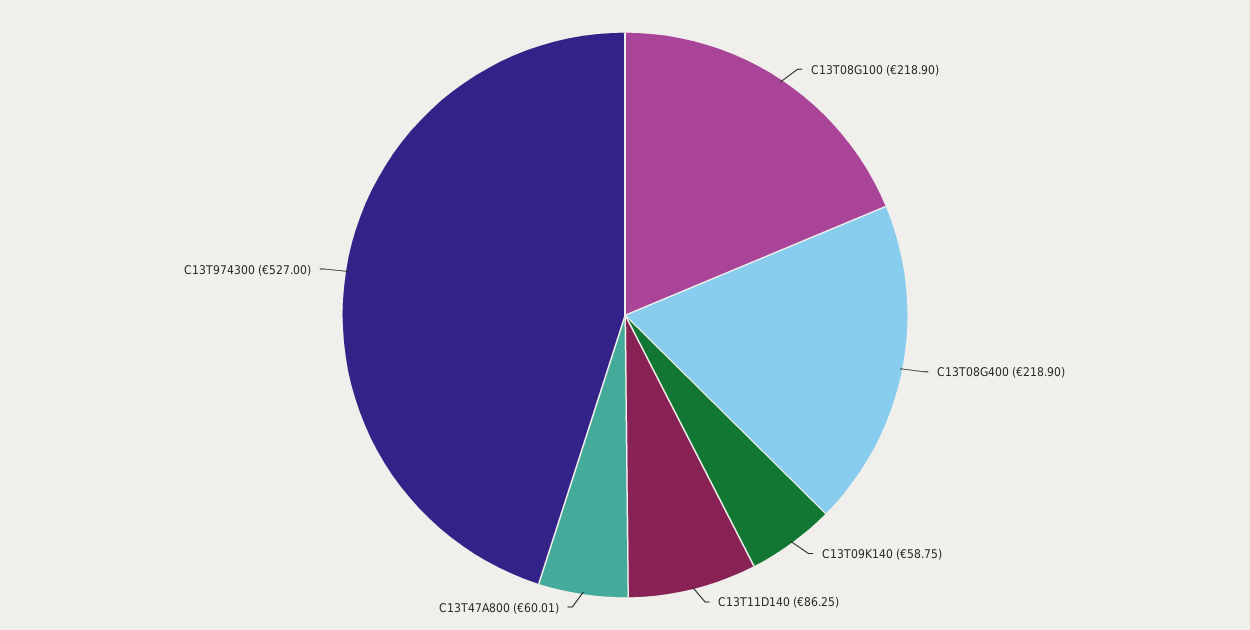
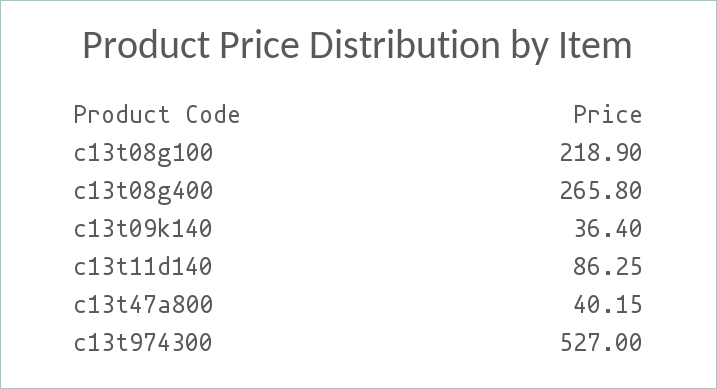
C13T08G400: 218.9 -> 265.8
C13T09K140: 58.75 -> 36.4
C13T47A800: 60.01 -> 40.15

